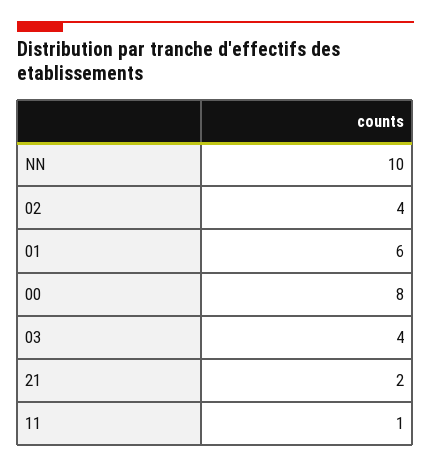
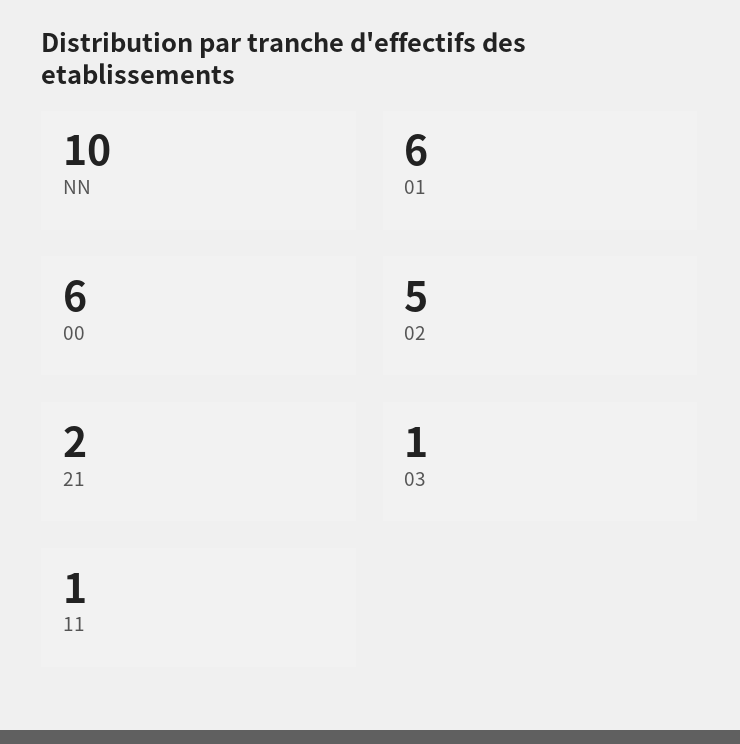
02: 4 -> 5
00: 8 -> 6
03: 4 -> 1

